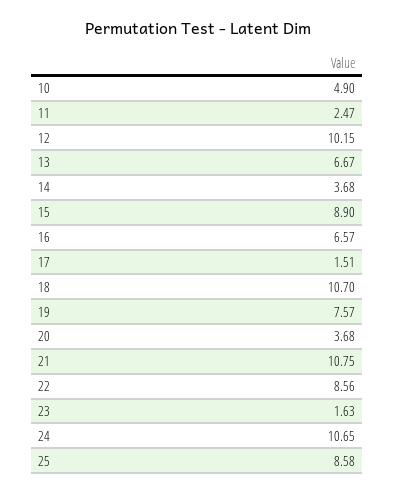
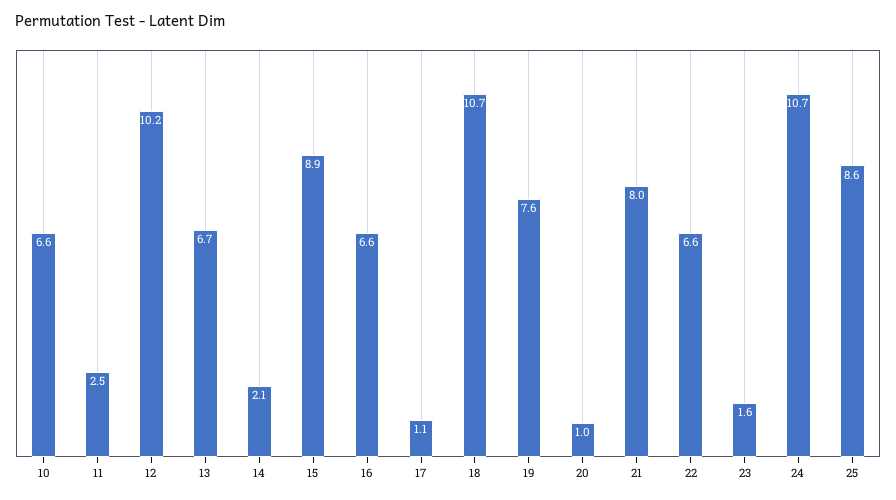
10: 4.9 -> 6.6
14: 3.68 -> 2.1
17: 1.51 -> 1.1
20: 3.68 -> 1
21: 10.75 -> 8
22: 8.56 -> 6.6

